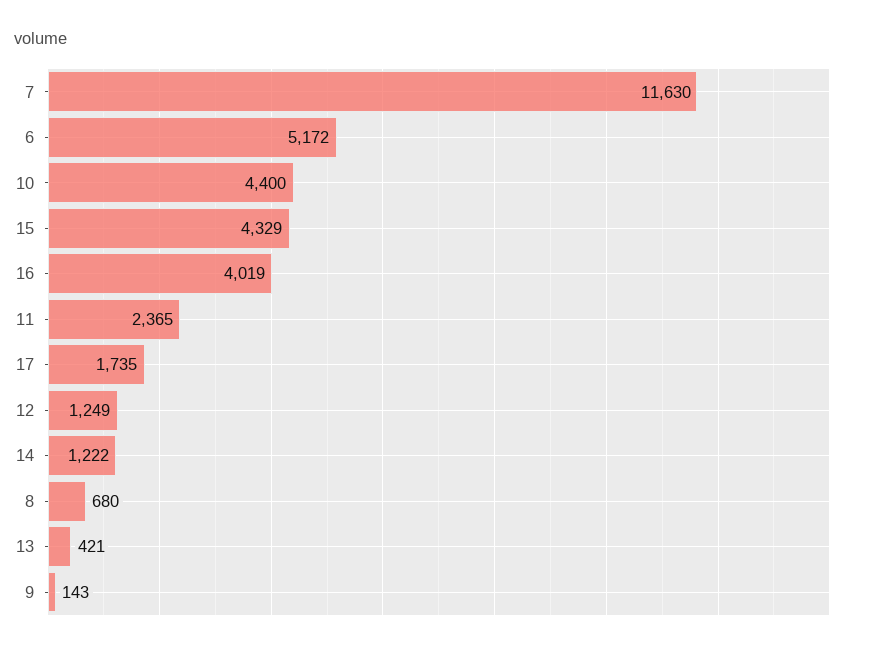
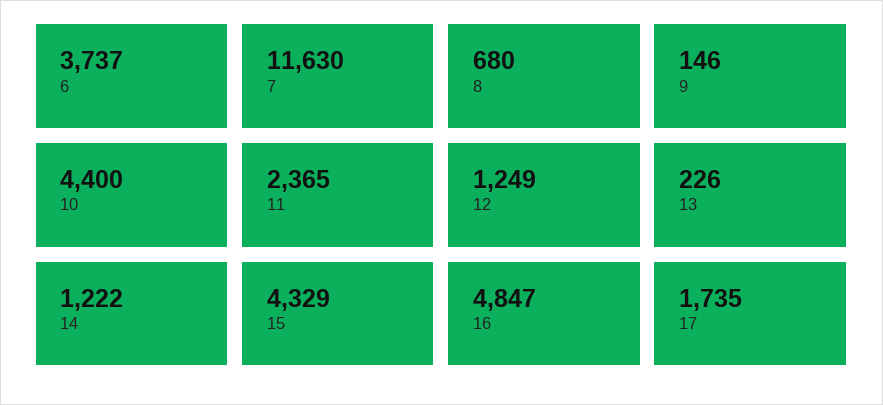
6: 5172 -> 3737
16: 4019 -> 4847
13: 421 -> 226
9: 143 -> 146

